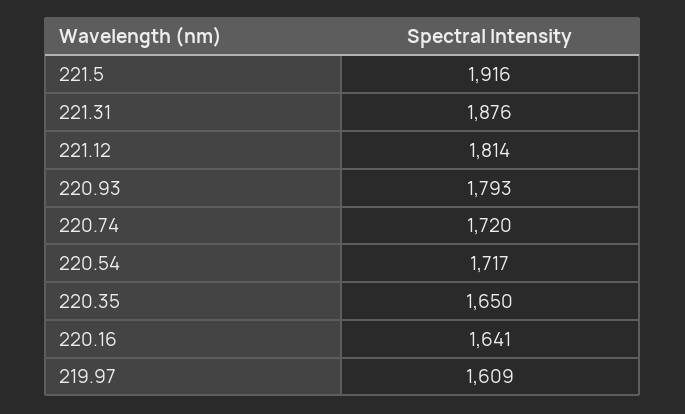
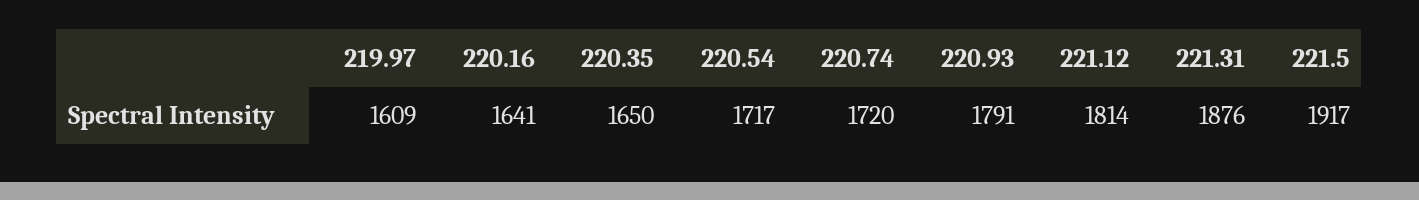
221.5: 1916 -> 1917
220.93: 1793 -> 1791

